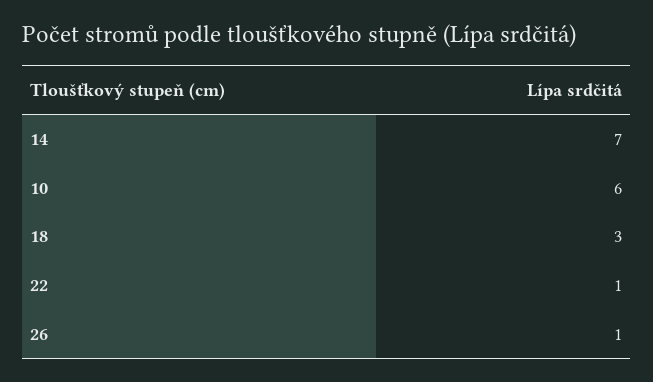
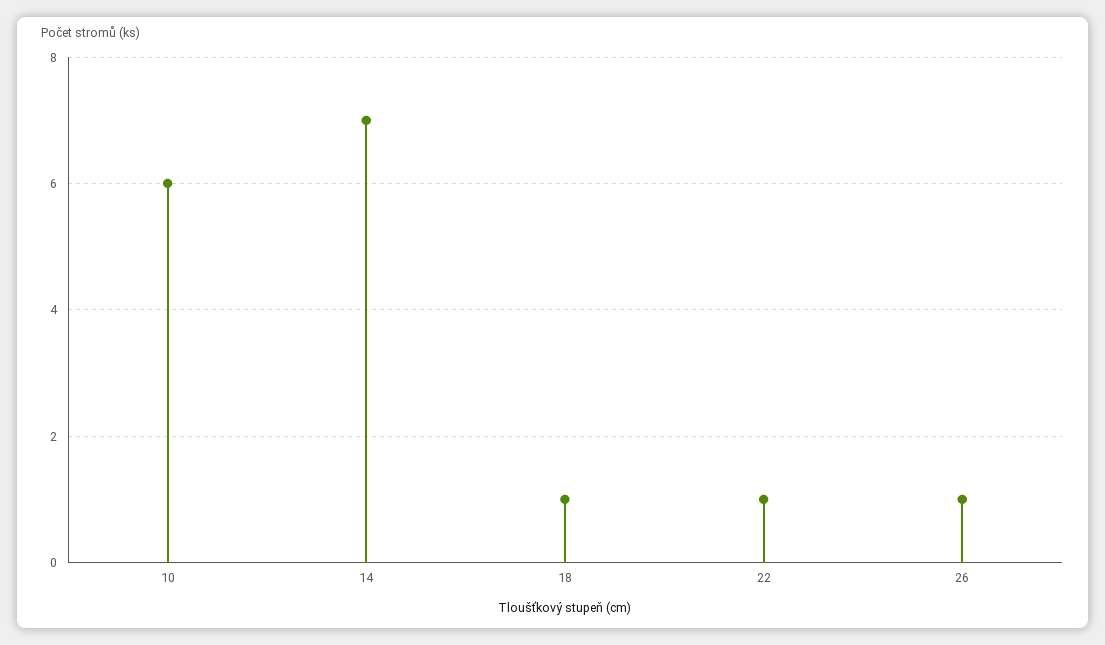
18: 3 -> 1

